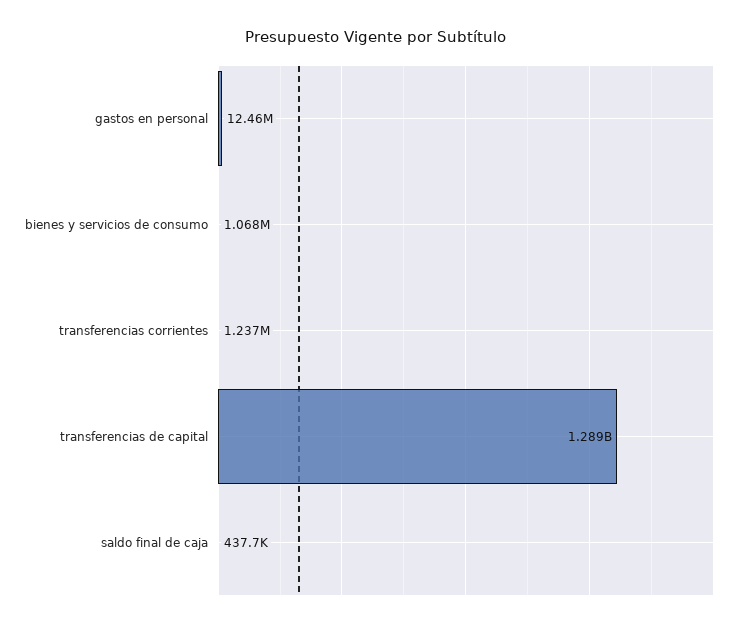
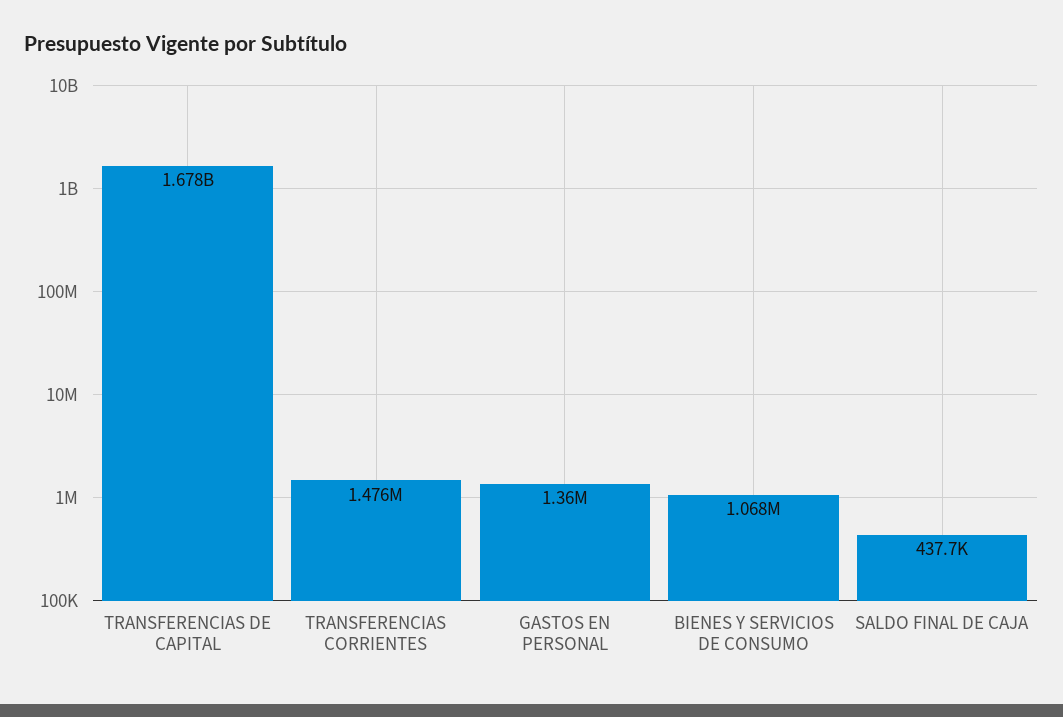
gastos en personal: 12460000 -> 1360000
transferencias corrientes: 1237000 -> 1476000
transferencias de capital: 1289000000 -> 1678000000

